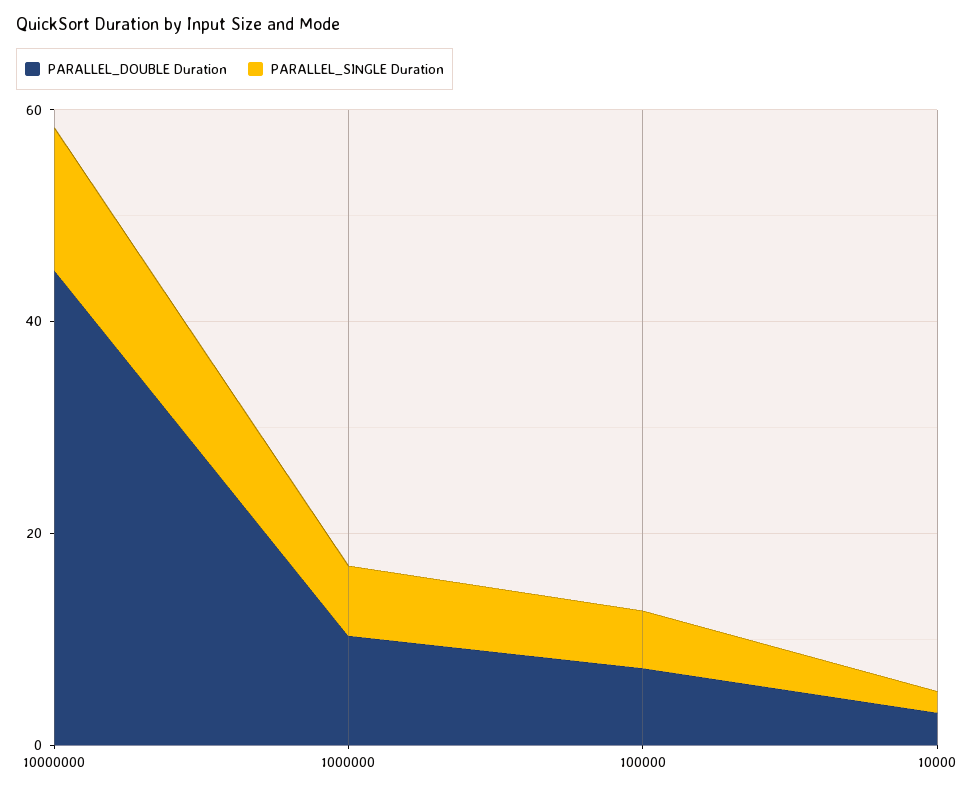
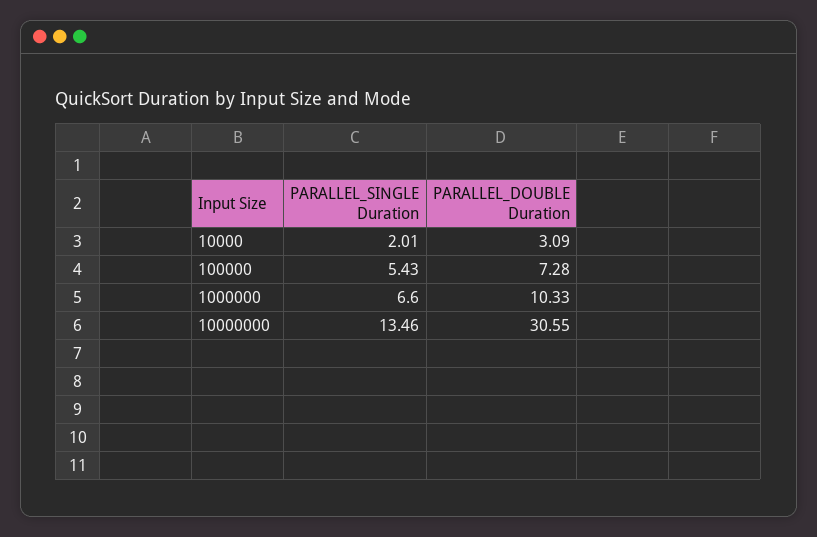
PARALLEL_DOUBLE Duration, 10000000: 45 -> 30.55

